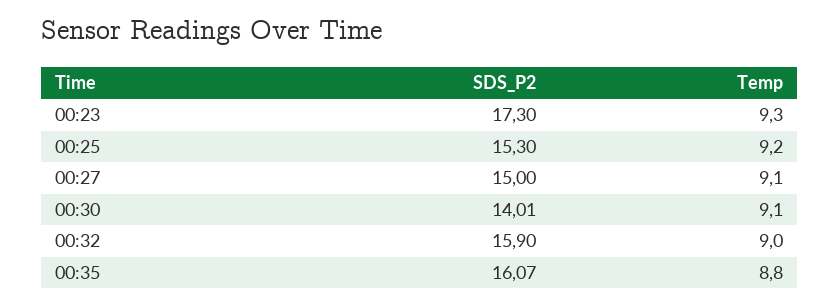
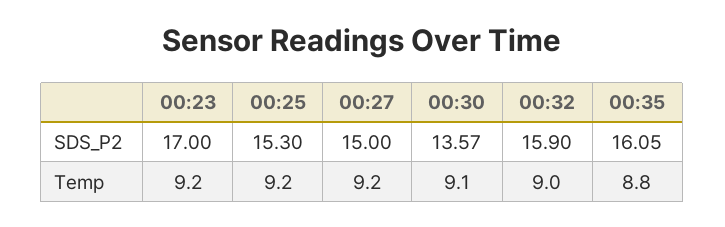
SDS_P2, 00:23: 17.3 -> 17
Temp, 00:23: 9.3 -> 9.2
Temp, 00:27: 9.1 -> 9.2
SDS_P2, 00:30: 14.01 -> 13.57
SDS_P2, 00:35: 16.07 -> 16.05

